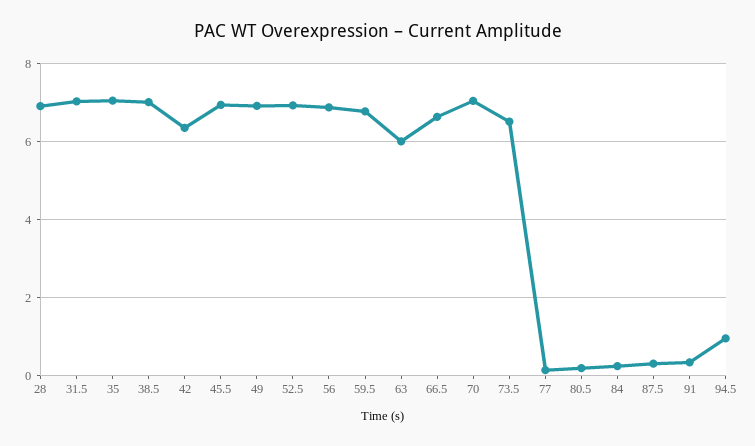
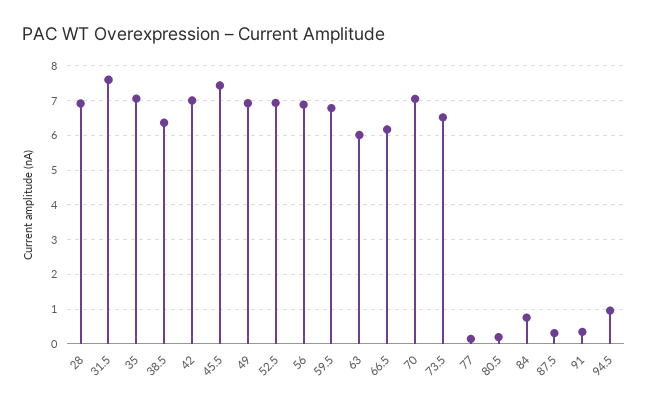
31.5: 7 -> 7.6
38.5: 7 -> 6.4
42: 6.4 -> 7
45.5: 7 -> 7.4
66.5: 6.6 -> 6.2
84: 0.2 -> 0.8

